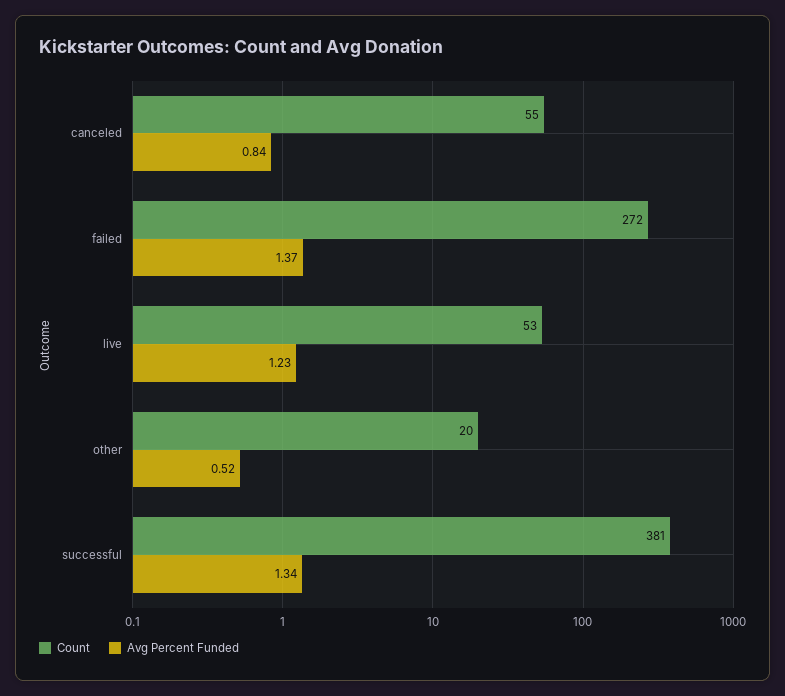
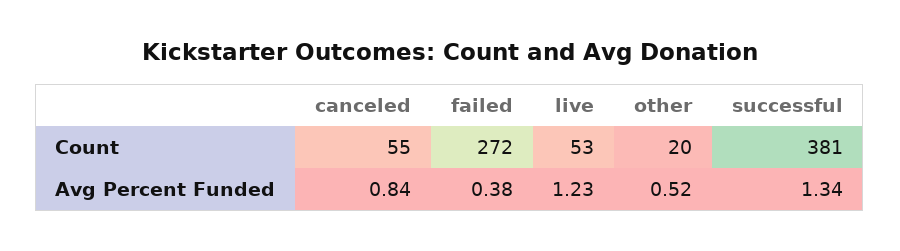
Avg Percent Funded, failed: 1.37 -> 0.38

